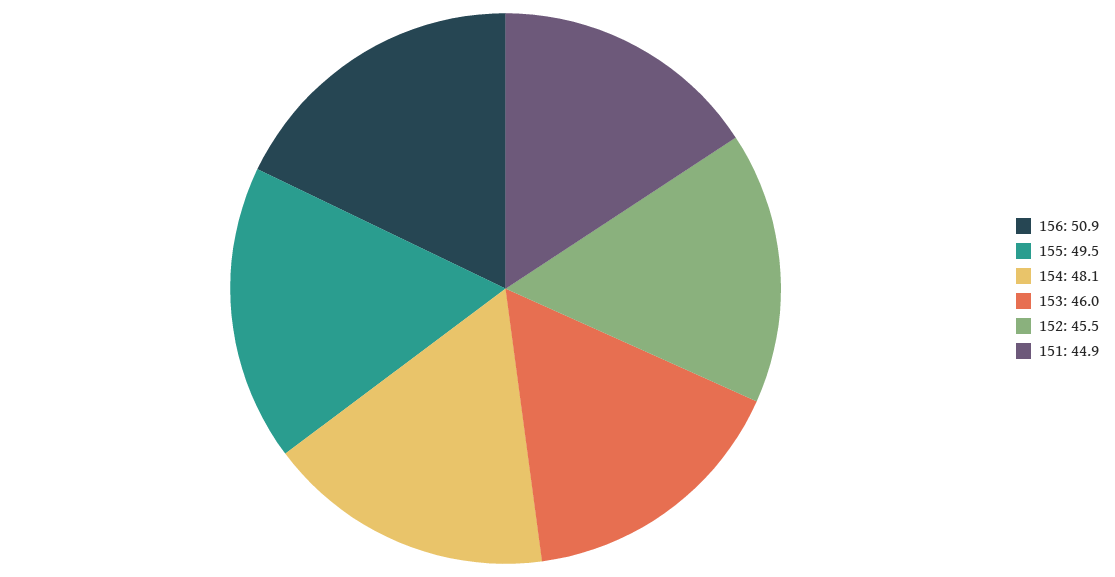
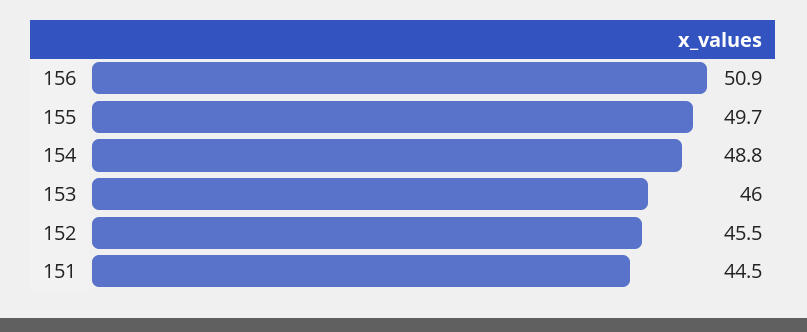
155: 49.5 -> 49.7
154: 48.1 -> 48.8
151: 44.9 -> 44.5

